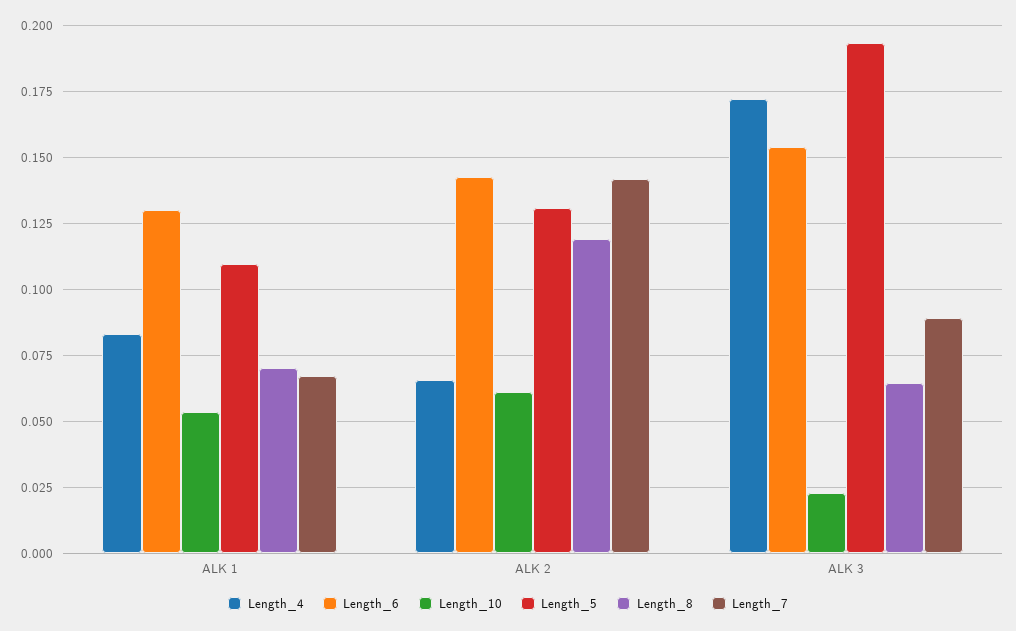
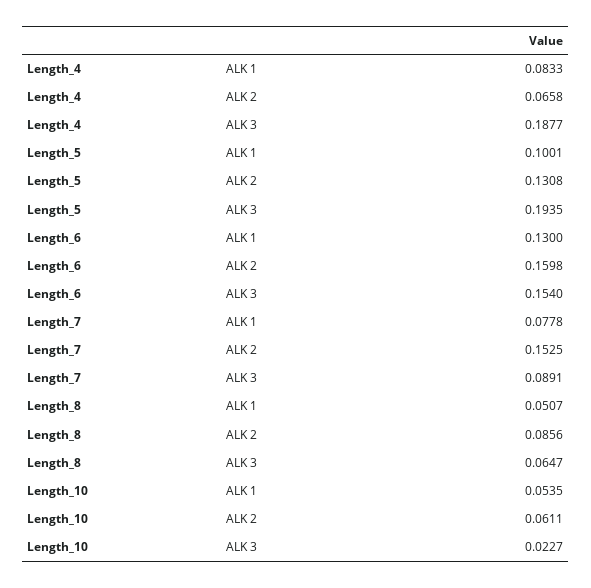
Length_5, ALK 1: 0.11 -> 0.1001
Length_8, ALK 1: 0.07 -> 0.0507
Length_7, ALK 1: 0.0675 -> 0.0778
Length_6, ALK 2: 0.1425 -> 0.1598
Length_8, ALK 2: 0.12 -> 0.0856
Length_7, ALK 2: 0.1425 -> 0.1525
Length_4, ALK 3: 0.1725 -> 0.1877

